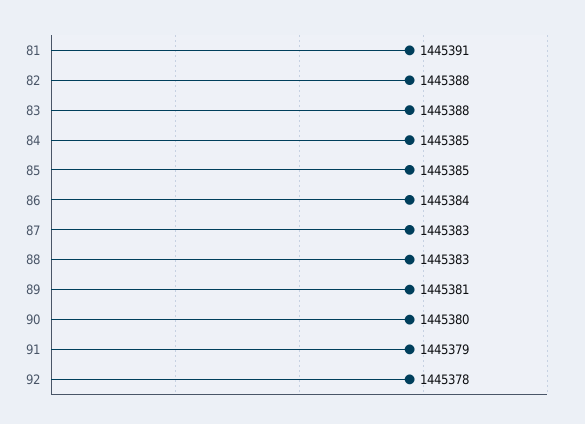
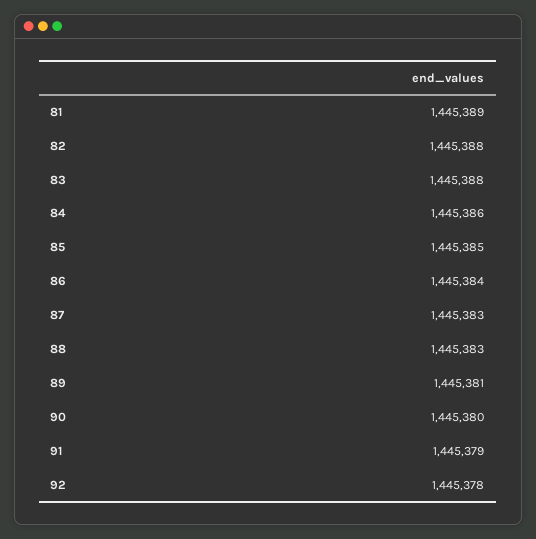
81: 1445391 -> 1445389
84: 1445385 -> 1445386

